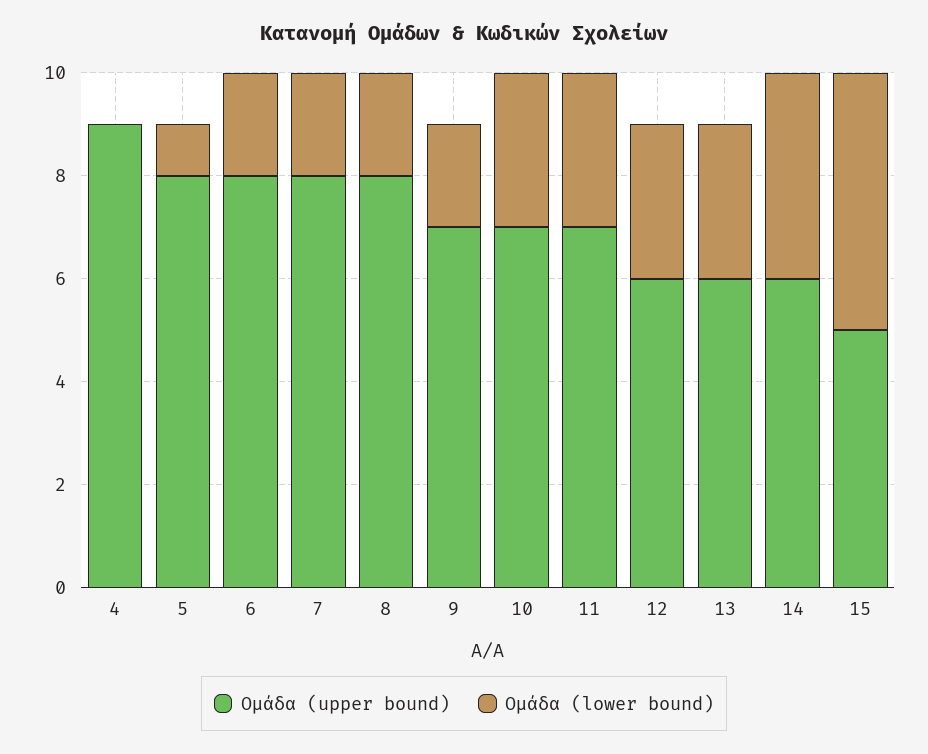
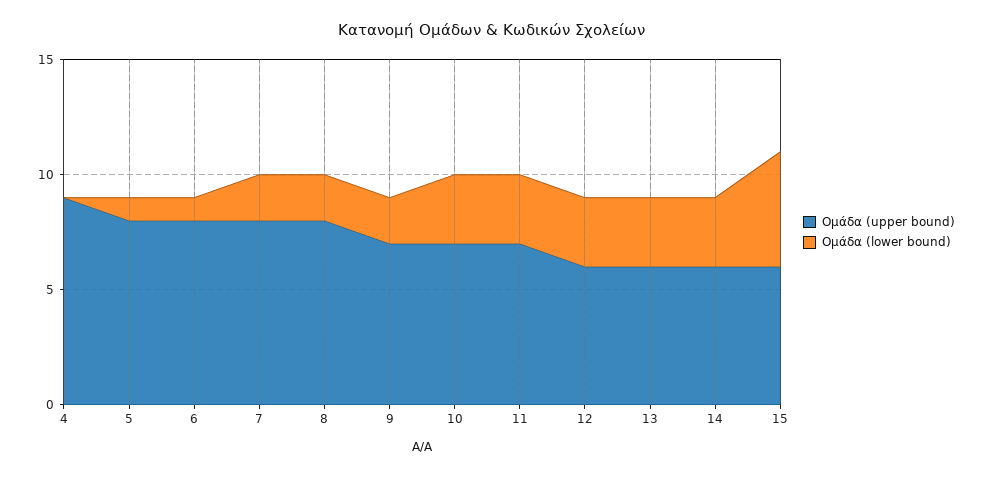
Ομάδα (lower bound), 6: 2 -> 1
Ομάδα (lower bound), 14: 4 -> 3
Ομάδα (upper bound), 15: 5 -> 6

